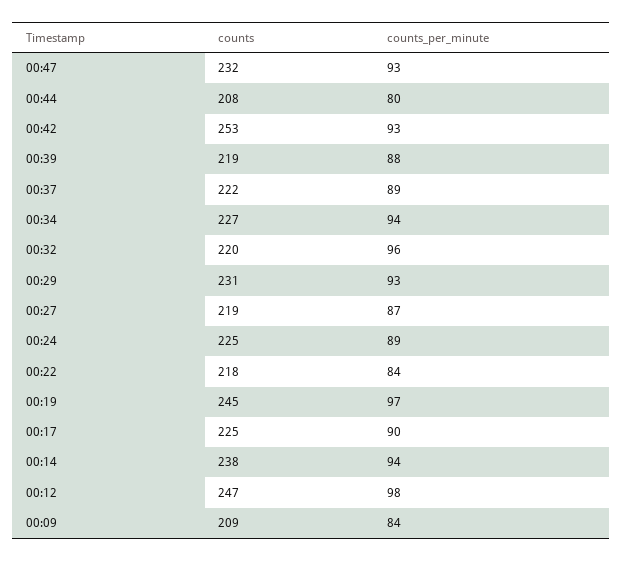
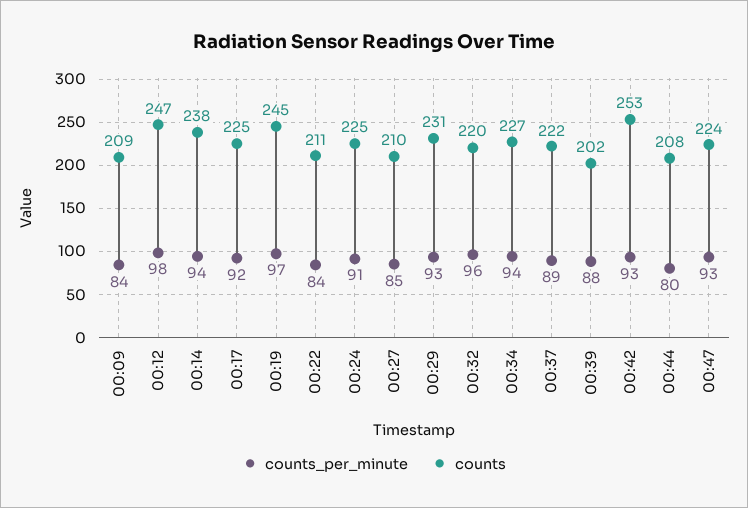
counts, 00:47: 232 -> 224
counts, 00:39: 219 -> 202
counts, 00:27: 219 -> 210
counts_per_minute, 00:27: 87 -> 85
counts_per_minute, 00:24: 89 -> 91
counts, 00:22: 218 -> 211
counts_per_minute, 00:17: 90 -> 92

